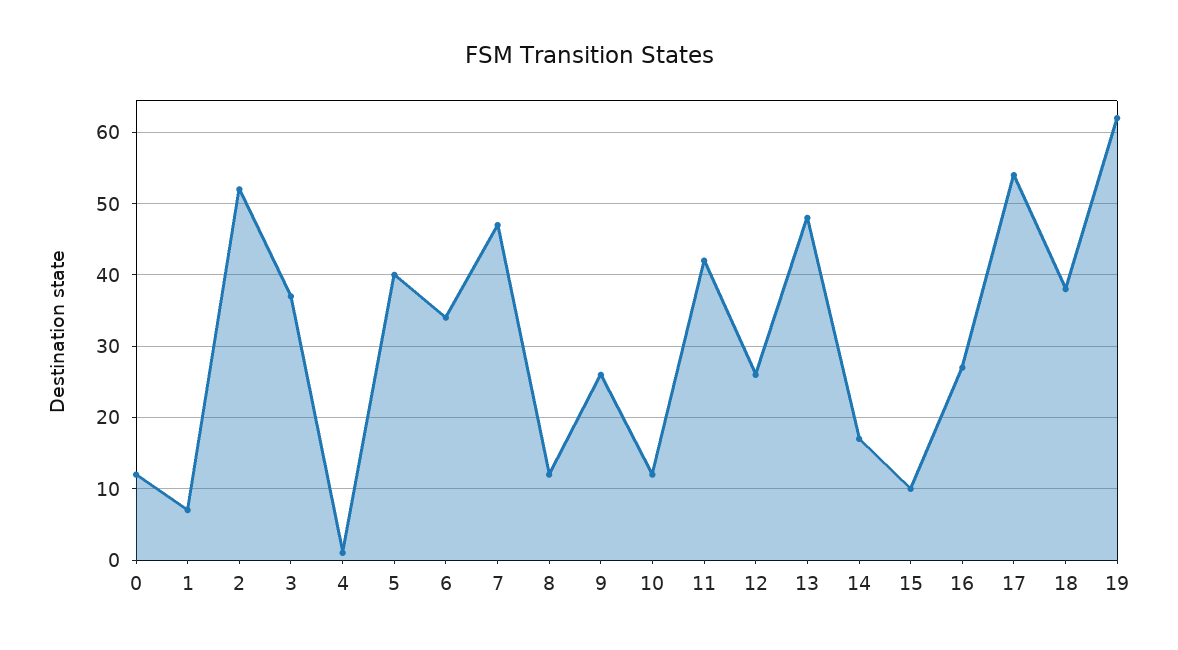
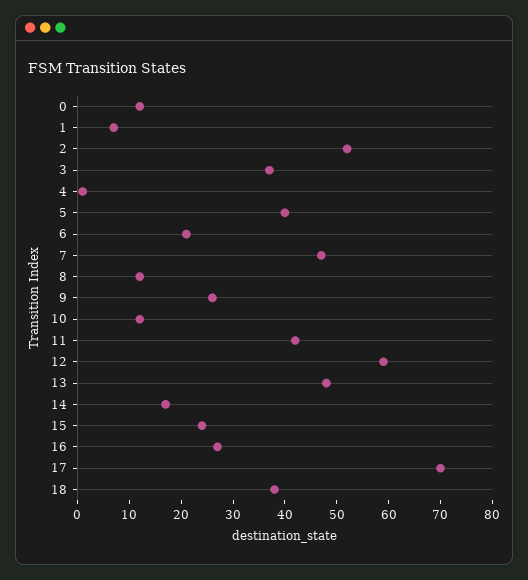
6: 34 -> 20
12: 26 -> 60
15: 10 -> 25
17: 54 -> 70
19: 62 -> none

